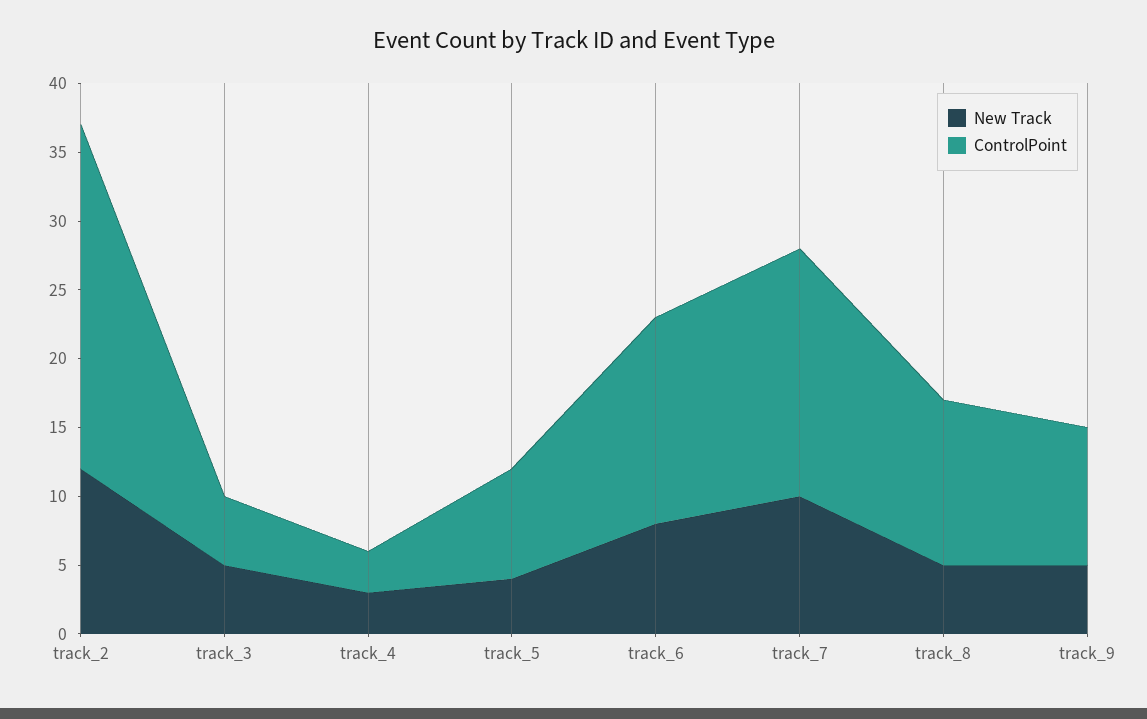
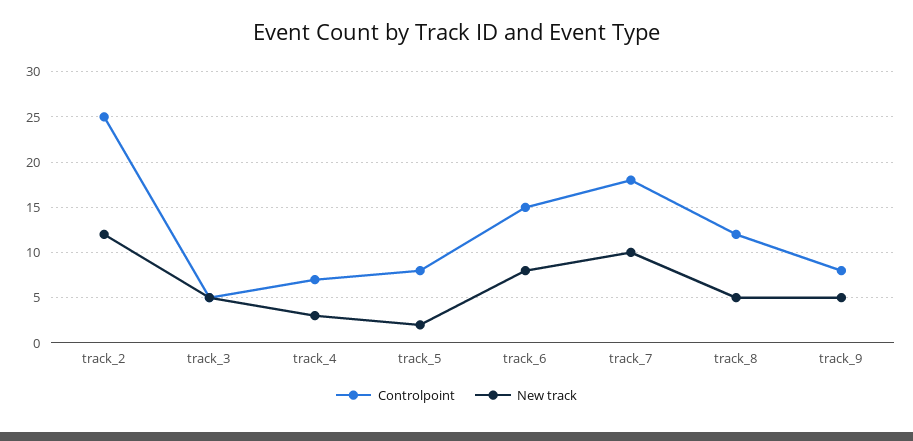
ControlPoint, track_4: 3 -> 7
New Track, track_5: 4 -> 2
ControlPoint, track_9: 10 -> 8

